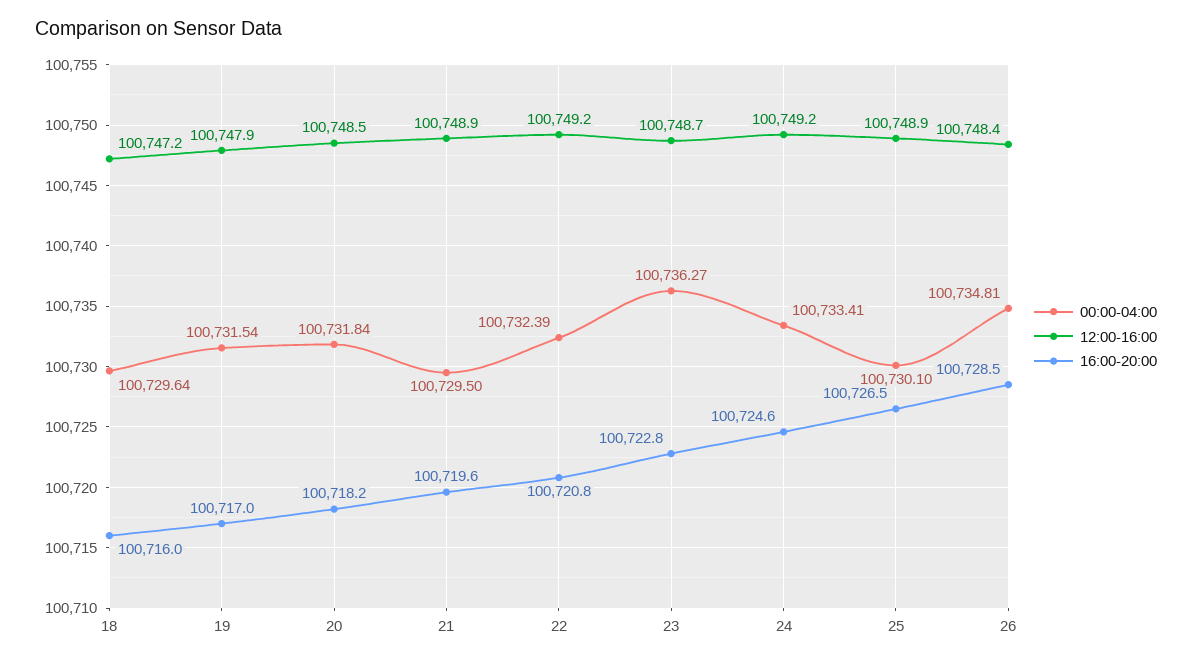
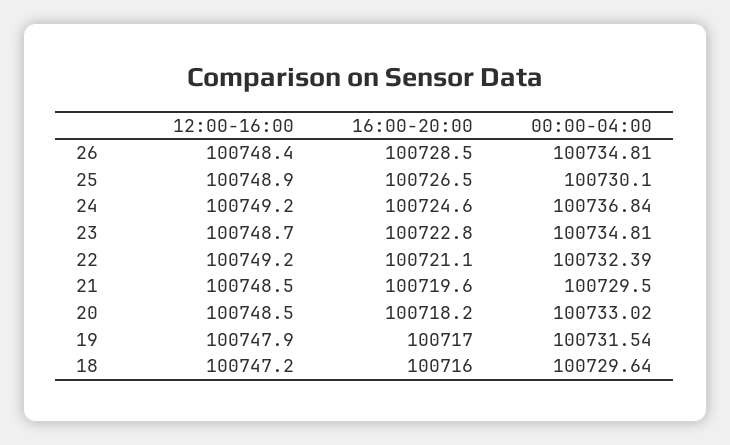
00:00-04:00, 20: 100731.84 -> 100733.02
12:00-16:00, 21: 100748.9 -> 100748.5
16:00-20:00, 22: 100720.8 -> 100721.1
00:00-04:00, 23: 100736.27 -> 100734.81
00:00-04:00, 24: 100733.41 -> 100736.84

